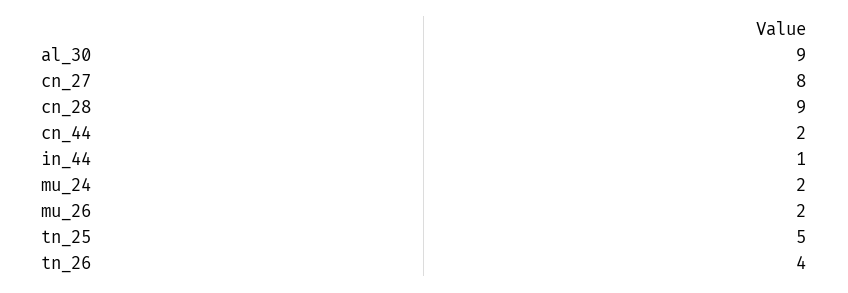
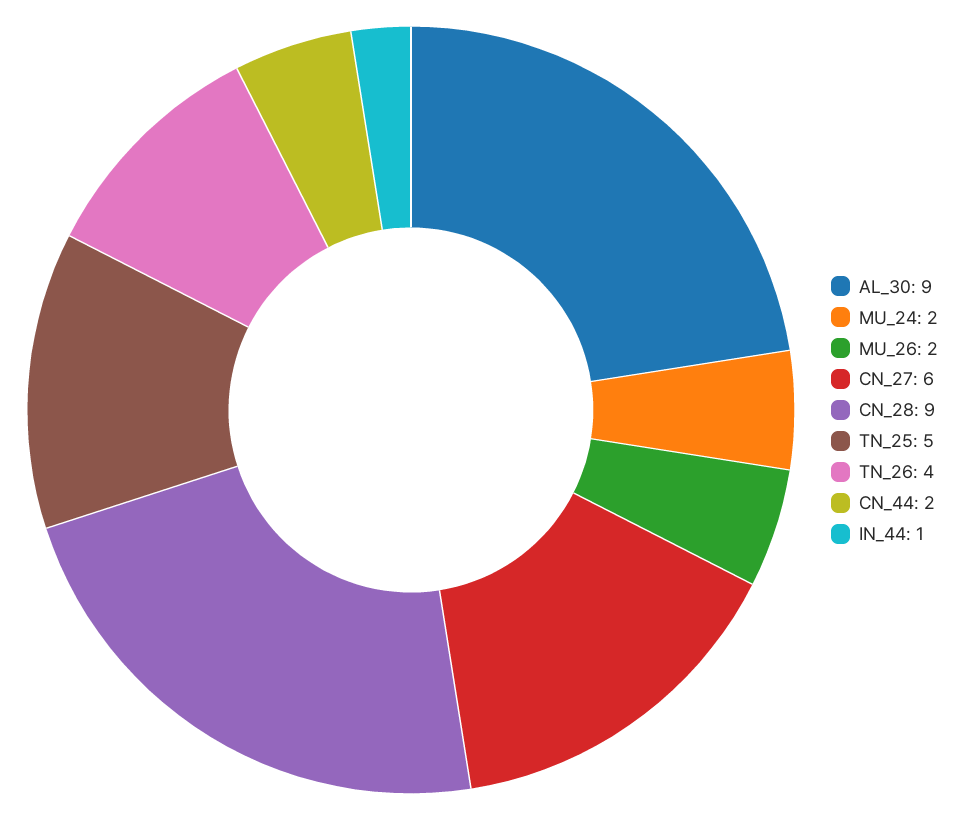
cn_27: 8 -> 6

